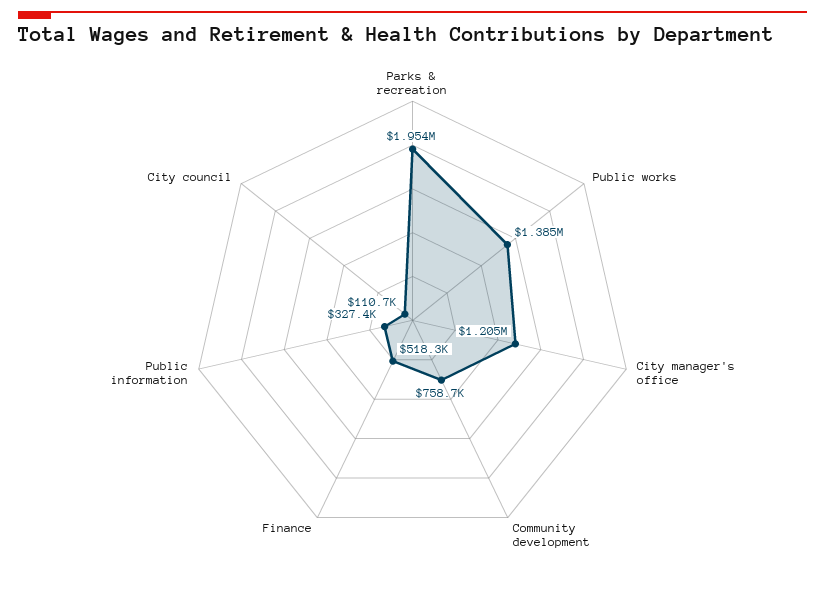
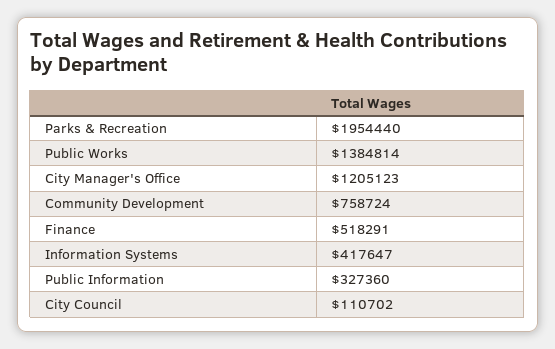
Information Systems: none -> 417647

